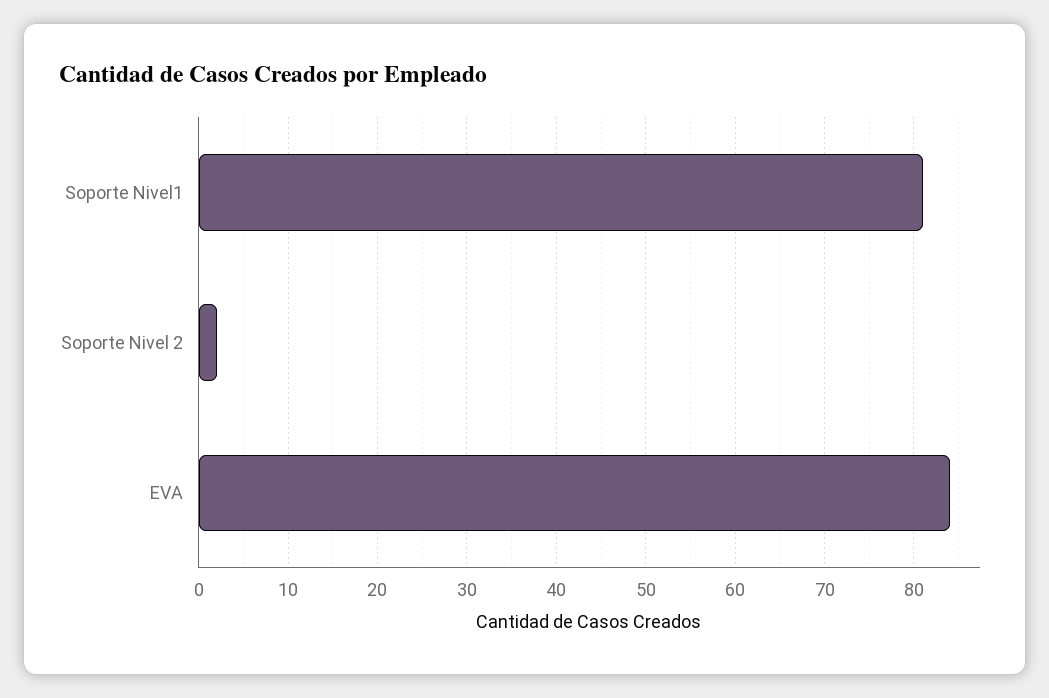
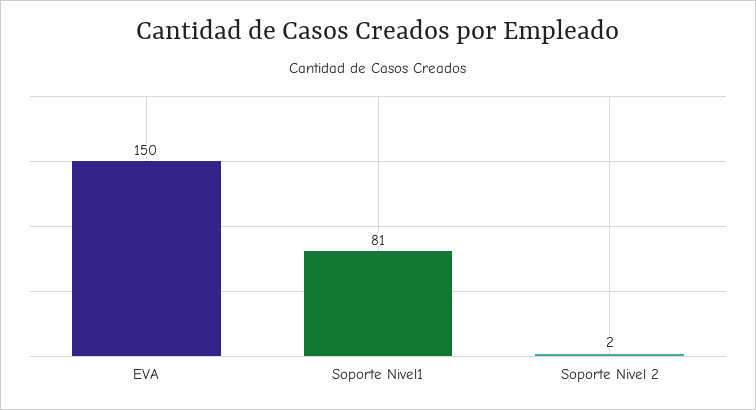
EVA: 84 -> 150

